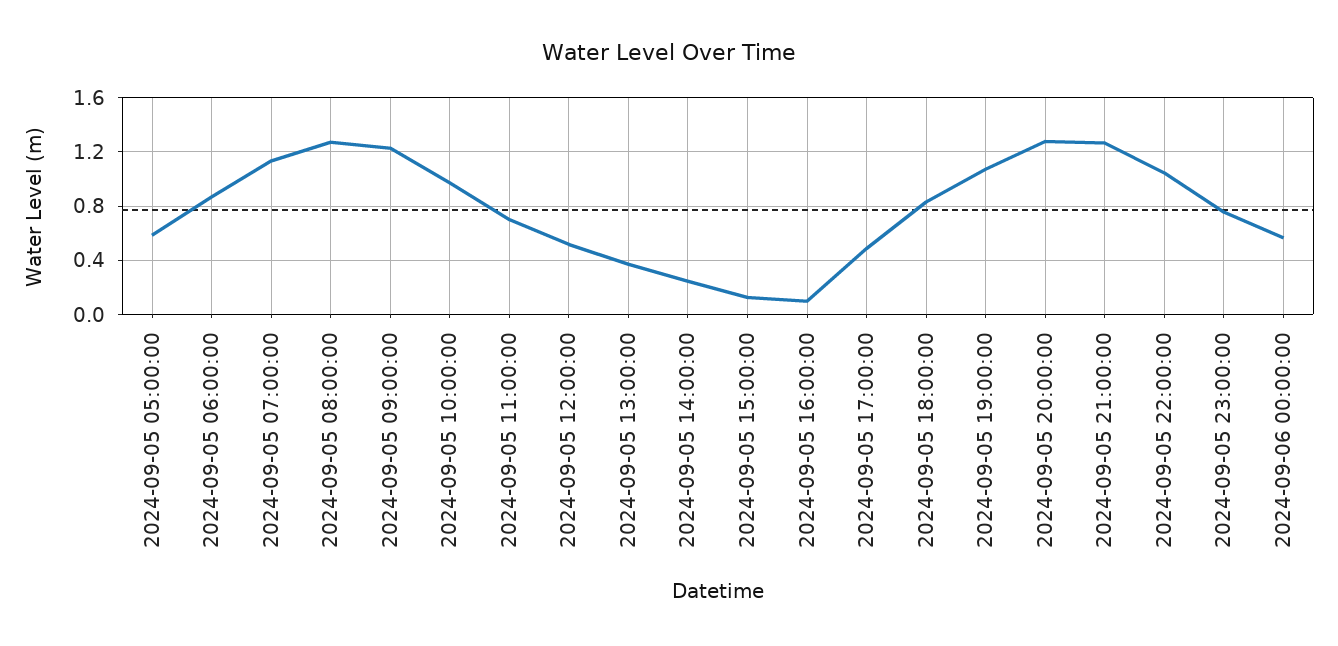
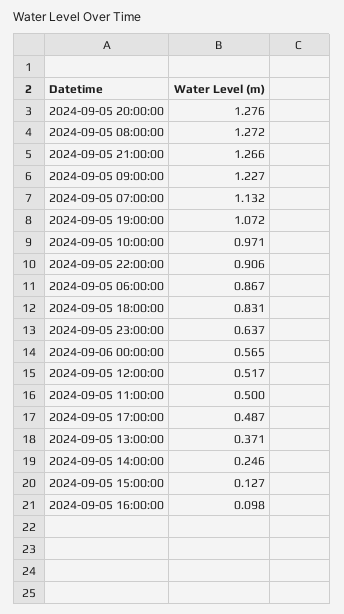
2024-09-05 05:00:00: 0.6 -> none
2024-09-05 11:00:00: 0.7 -> 0.5
2024-09-05 22:00:00: 1.05 -> 0.906
2024-09-05 23:00:00: 0.75 -> 0.637

